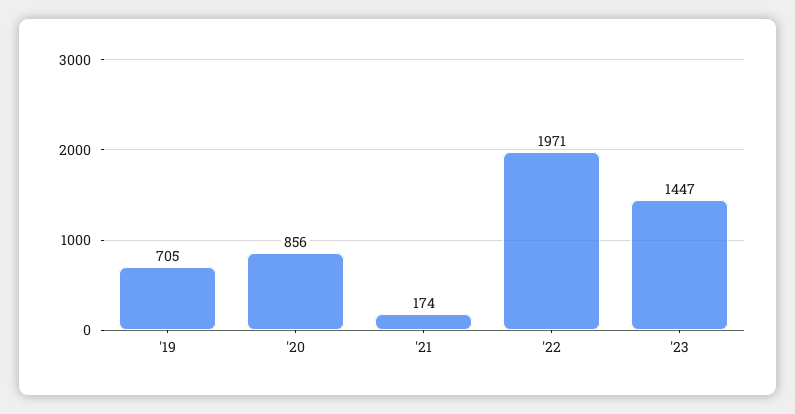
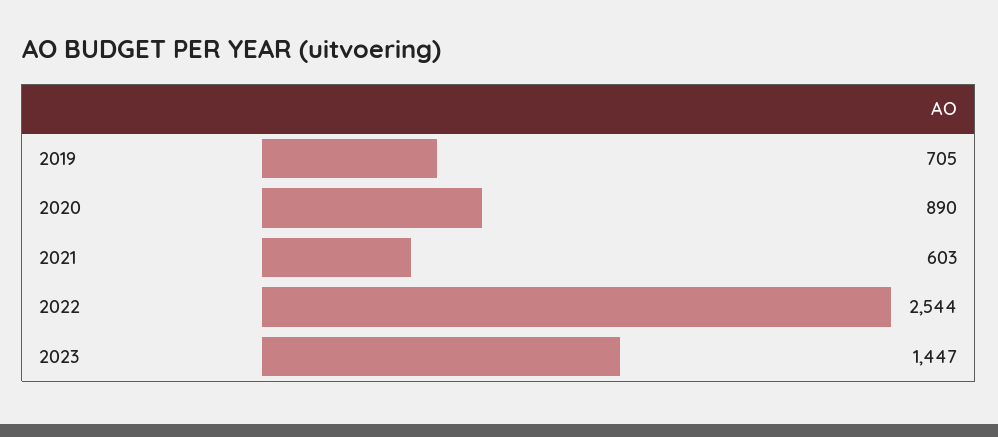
'20: 856 -> 890
'21: 174 -> 603
'22: 1971 -> 2544

